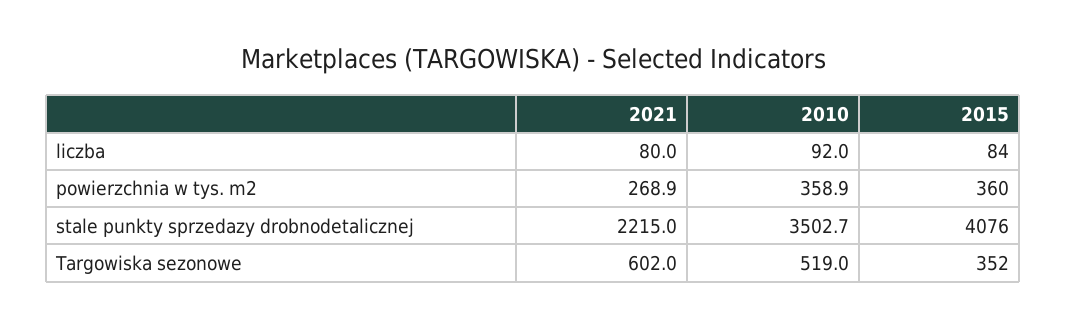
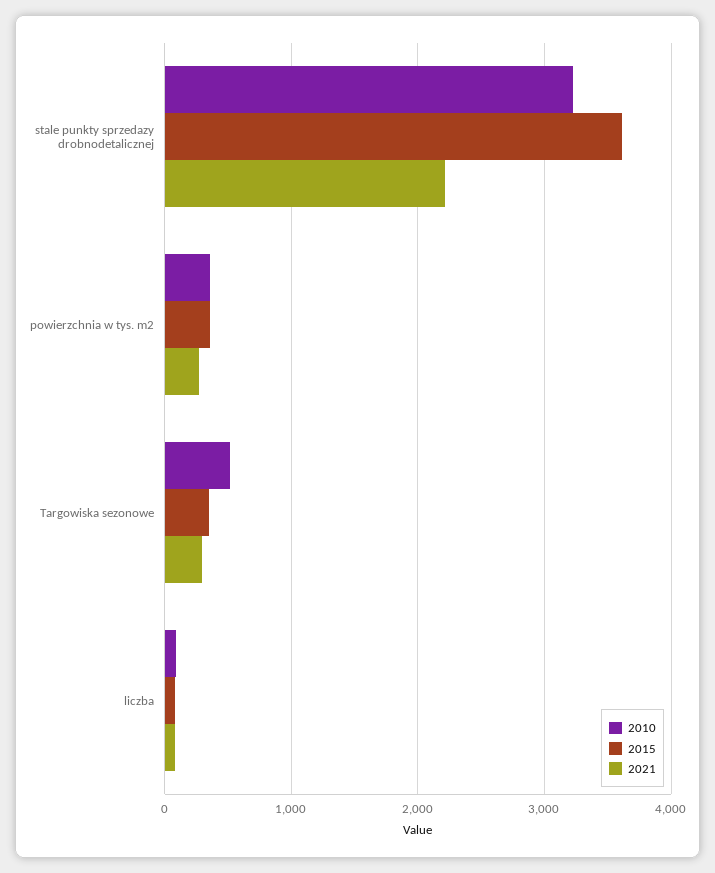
2010, stale punkty sprzedazy drobnodetalicznej: 3502.7 -> 3200
2015, stale punkty sprzedazy drobnodetalicznej: 4076 -> 3600
2021, Targowiska sezonowe: 602 -> 300

